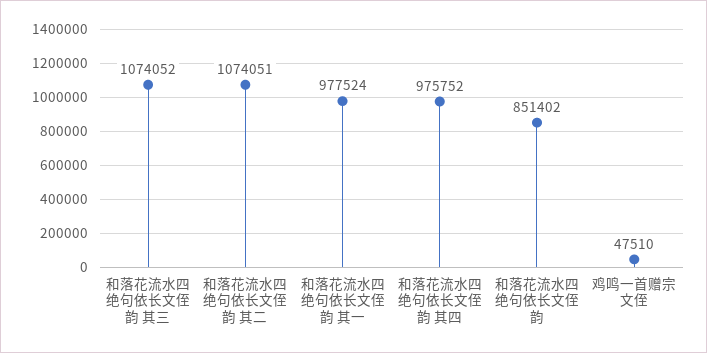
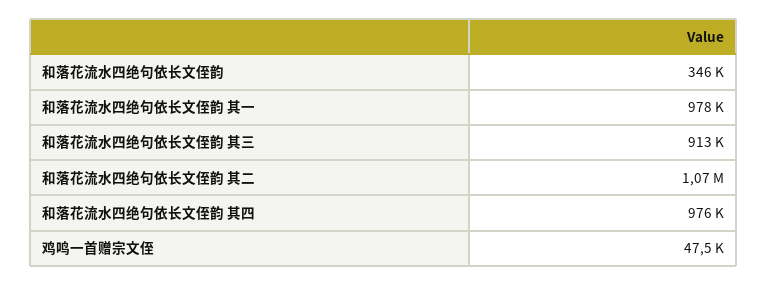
和落花流水四绝句依长文侄韵 其三: 1074052 -> 913000
和落花流水四绝句依长文侄韵: 851402 -> 346000

